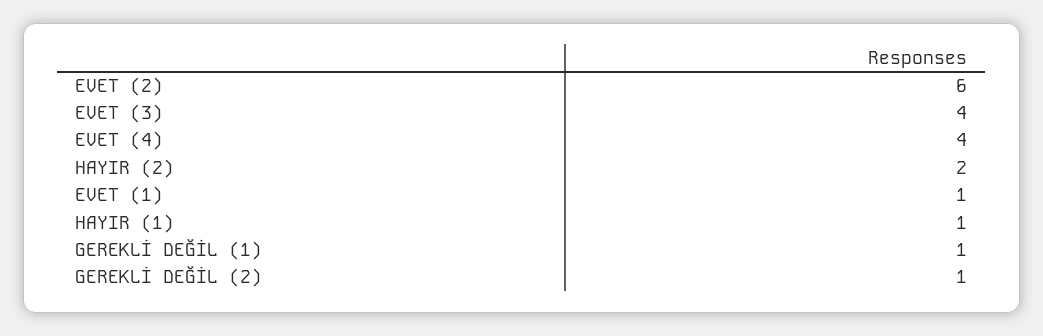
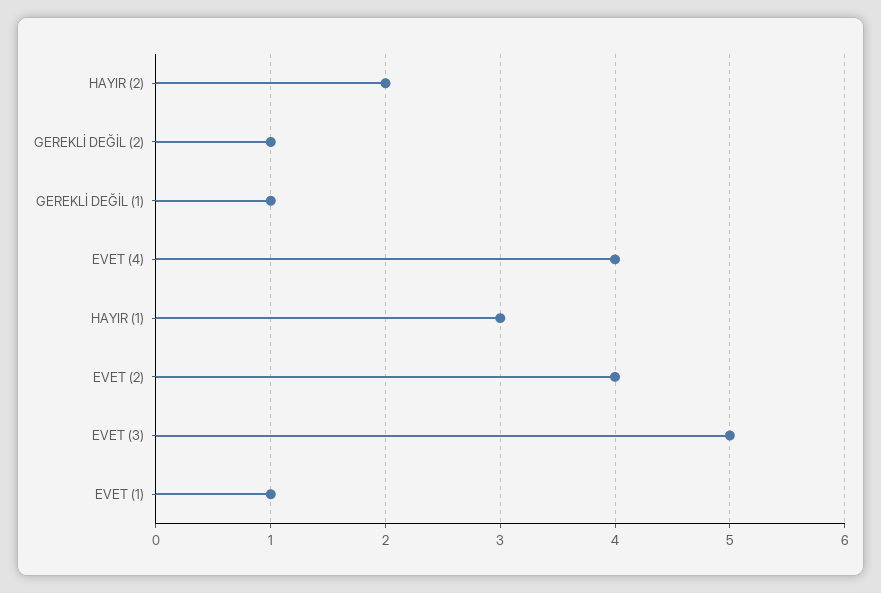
EVET (2): 6 -> 4
EVET (3): 4 -> 5
HAYIR (1): 1 -> 3

